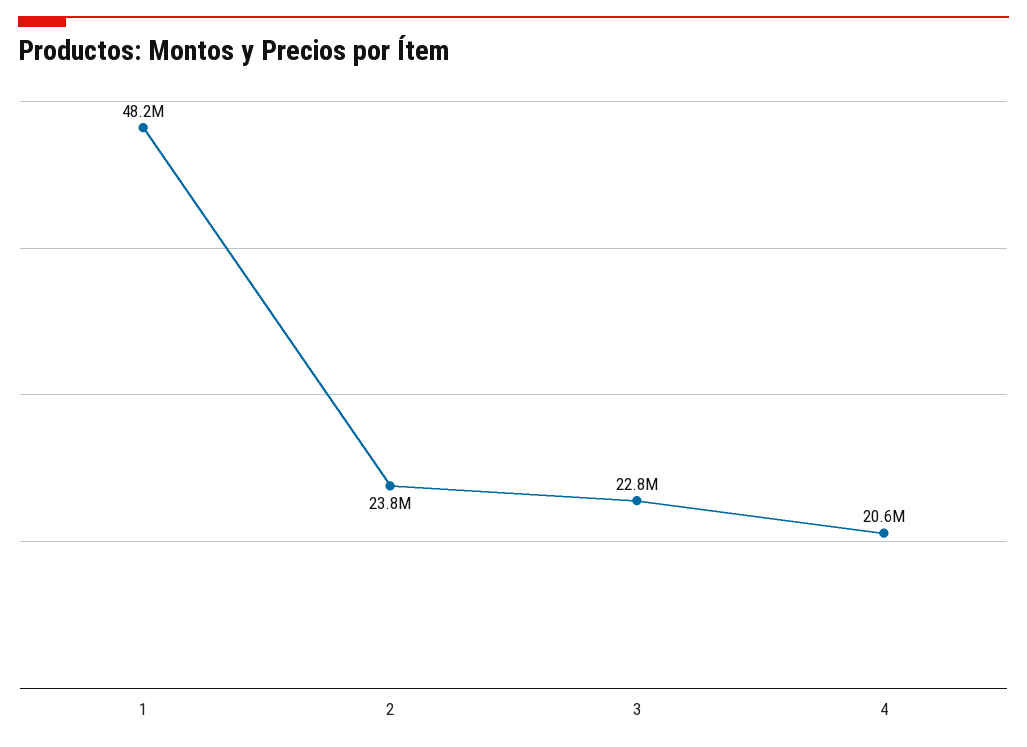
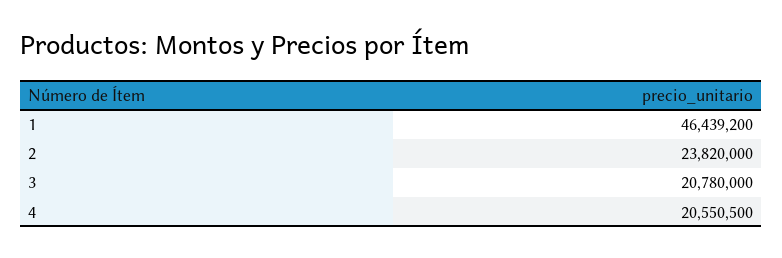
1: 48200000 -> 46439200
3: 22800000 -> 20780000

